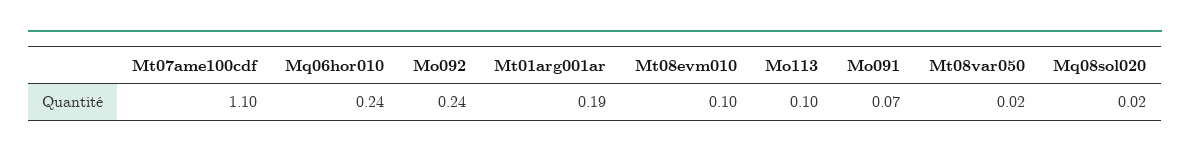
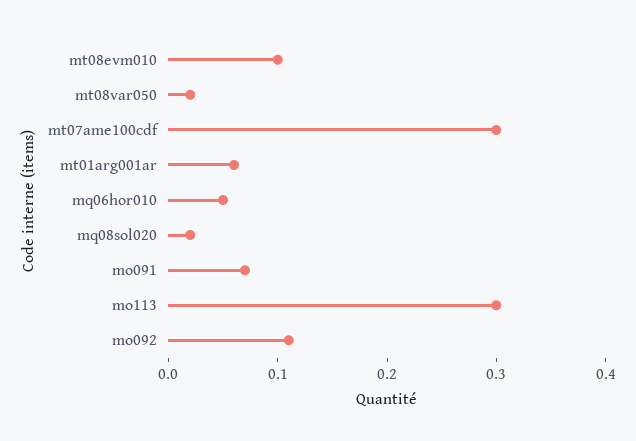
Mt07ame100cdf: 1.1 -> 0.3
Mq06hor010: 0.24 -> 0.05
Mo092: 0.24 -> 0.11
Mt01arg001ar: 0.19 -> 0.06
Mo113: 0.1 -> 0.3

